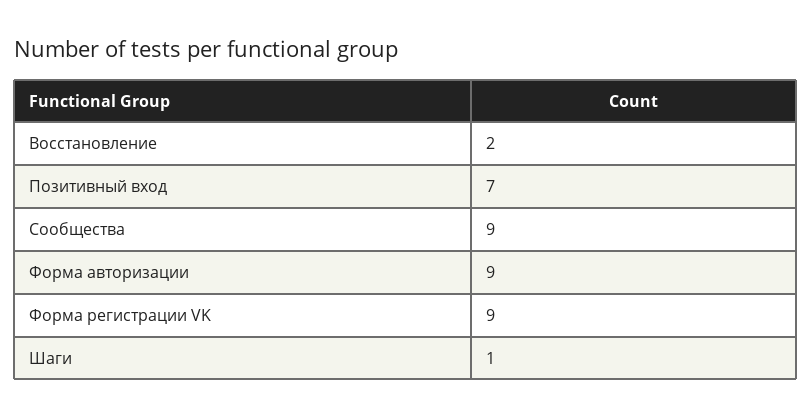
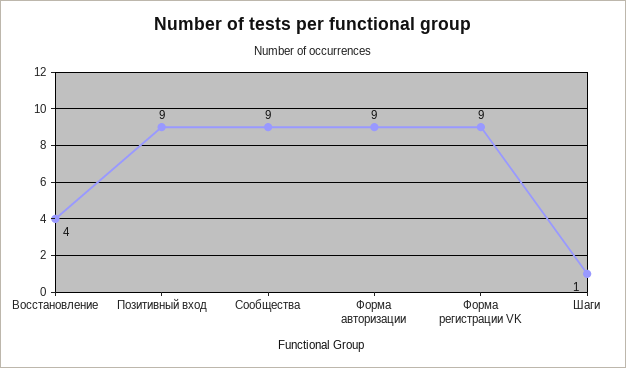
Восстановление: 2 -> 4
Позитивный вход: 7 -> 9

